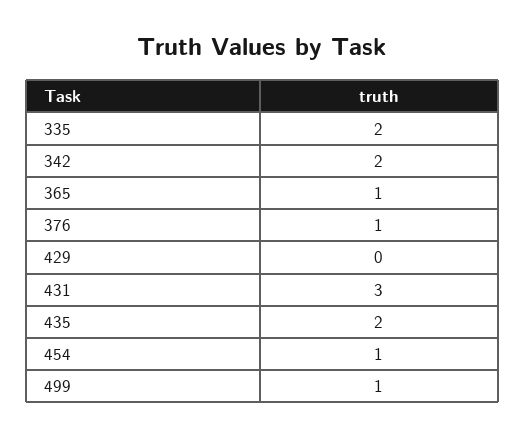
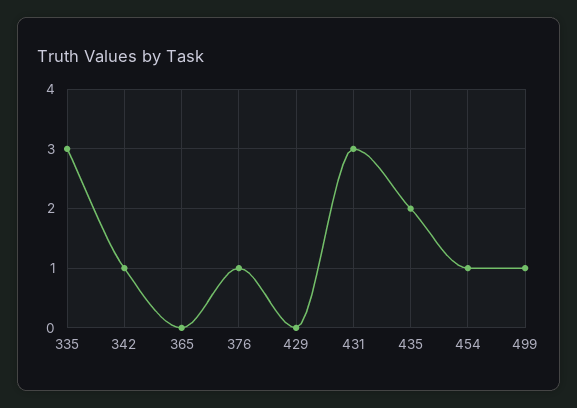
335: 2 -> 3
342: 2 -> 1
365: 1 -> 0

